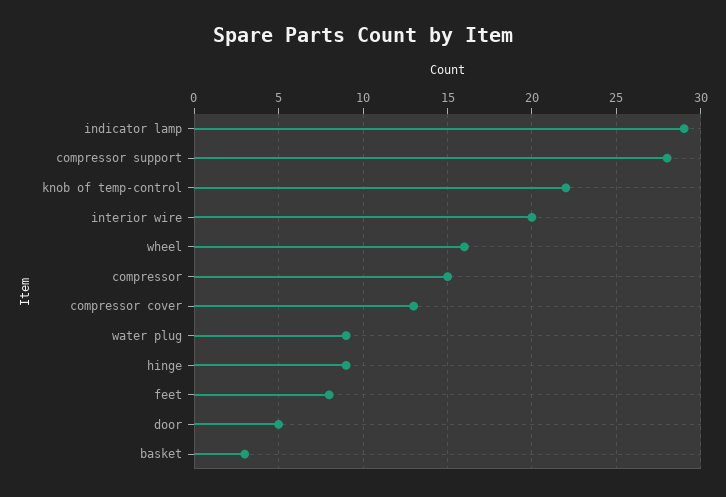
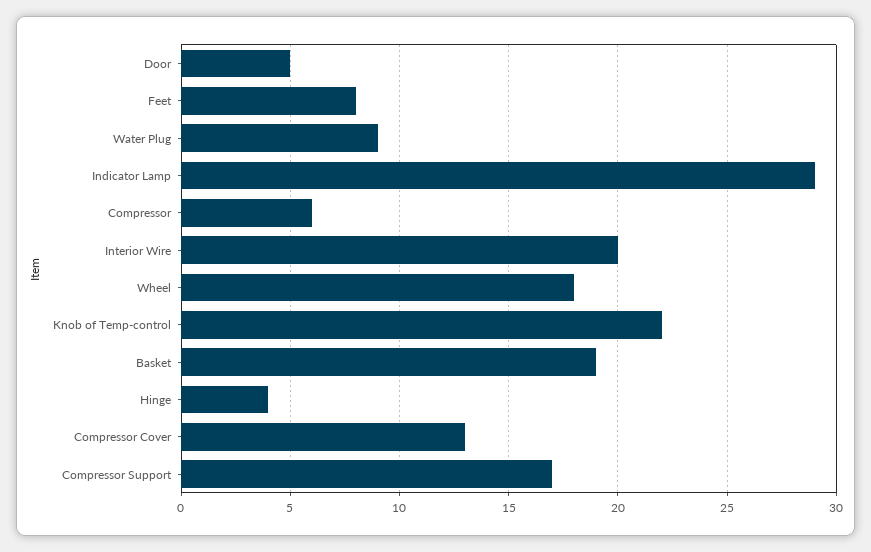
compressor support: 28 -> 17
wheel: 16 -> 18
compressor: 15 -> 6
hinge: 9 -> 4
basket: 3 -> 19

